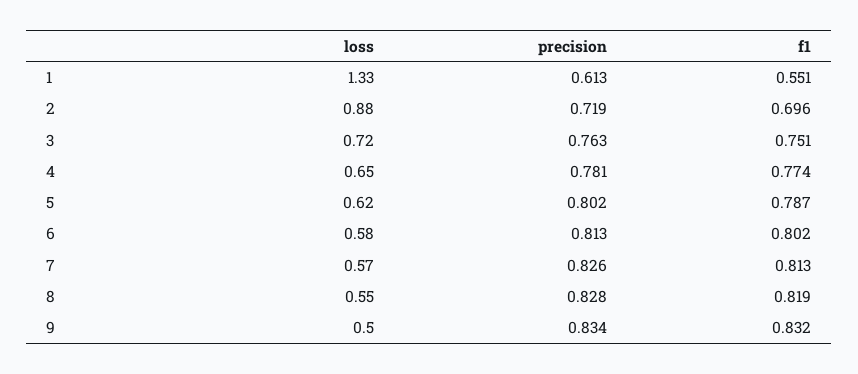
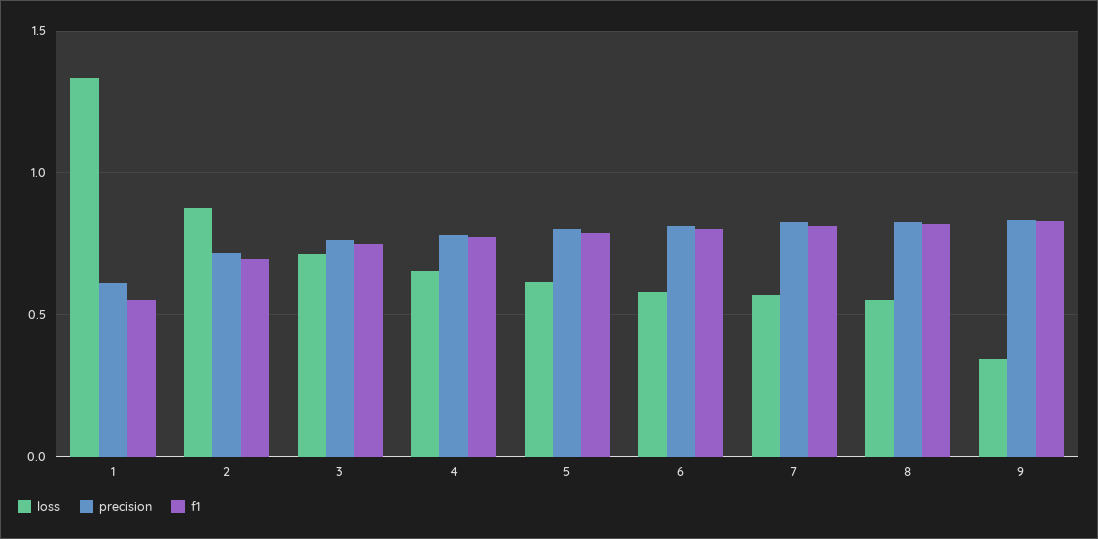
loss, 9: 0.5 -> 0.35

